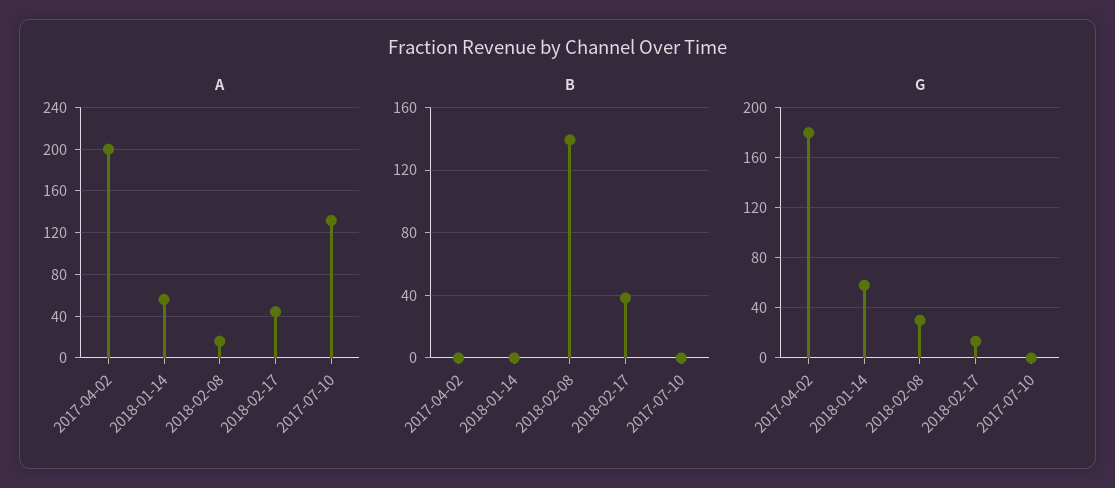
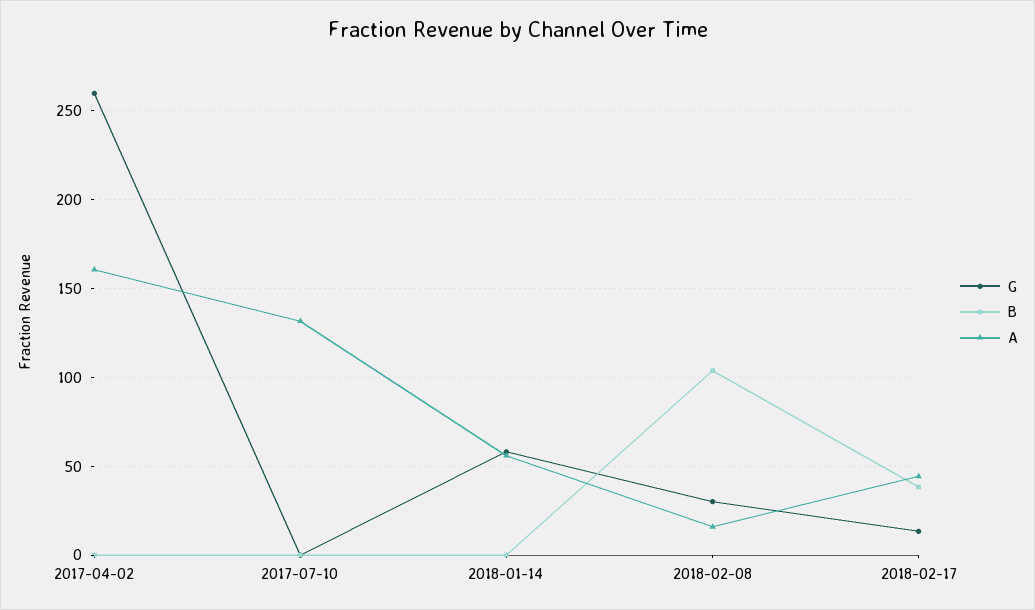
A, 2017-04-02: 200 -> 160
B, 2018-02-08: 140 -> 105
G, 2017-04-02: 180 -> 260

